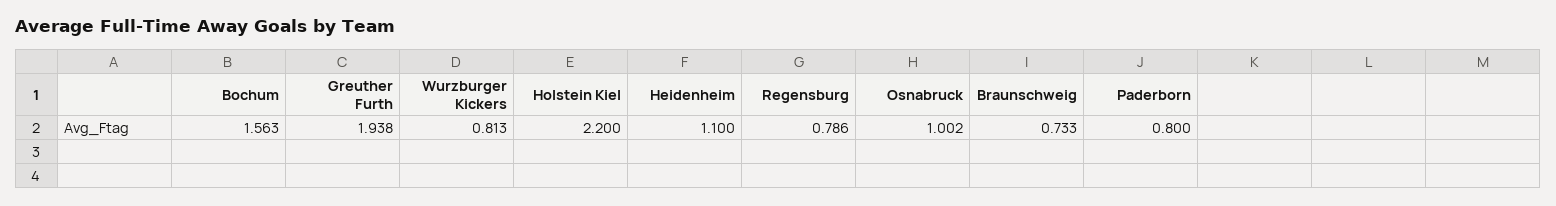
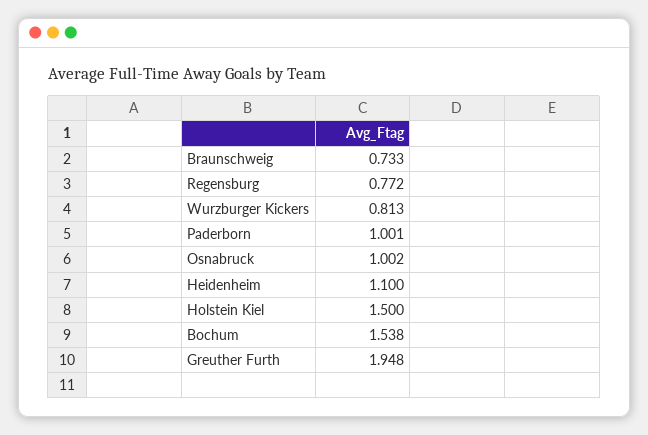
Bochum: 1.563 -> 1.538
Greuther Furth: 1.938 -> 1.948
Holstein Kiel: 2.2 -> 1.5
Regensburg: 0.786 -> 0.772
Paderborn: 0.8 -> 1.001

